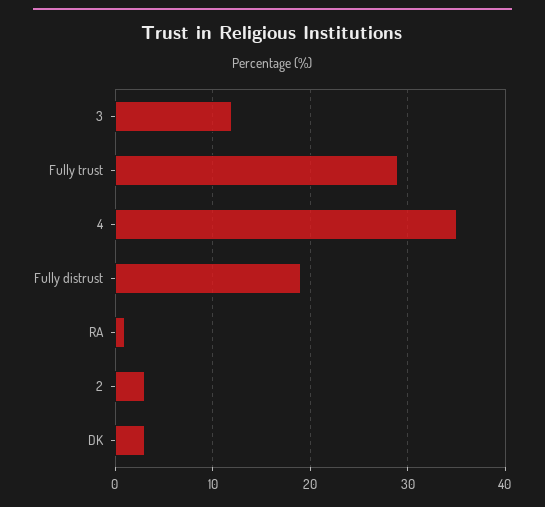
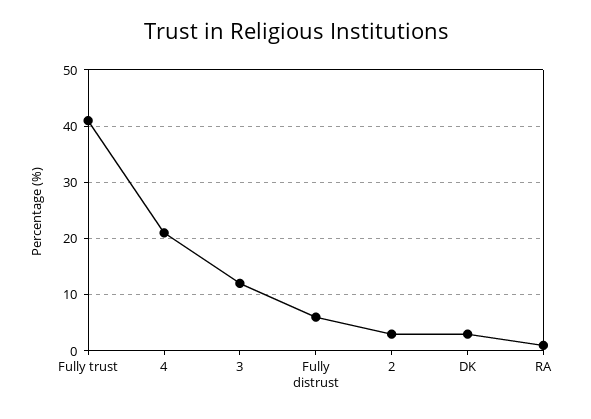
Fully trust: 29 -> 40
4: 35 -> 20
Fully distrust: 19 -> 5

